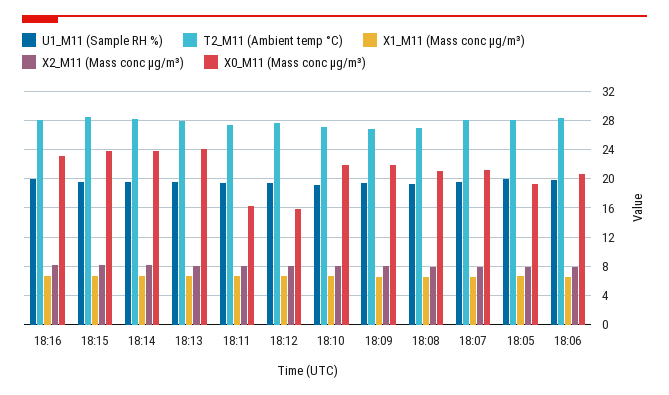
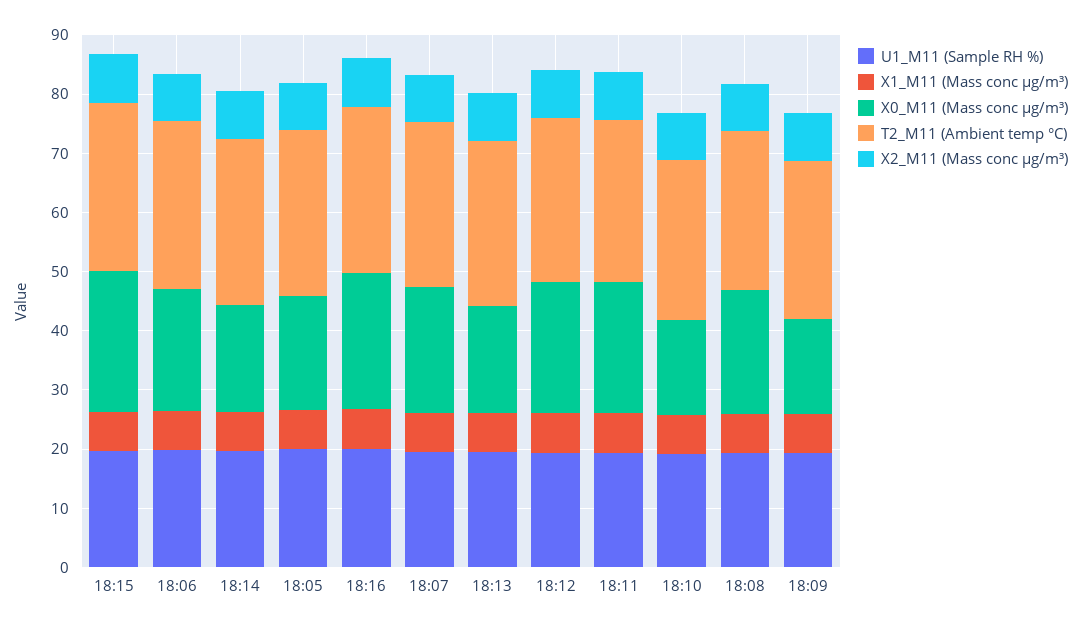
X0_M11 (Mass conc μg/m³), 18:14: 24 -> 18
X0_M11 (Mass conc μg/m³), 18:13: 24 -> 18
X0_M11 (Mass conc μg/m³), 18:11: 16 -> 22
X0_M11 (Mass conc μg/m³), 18:12: 16 -> 22
X0_M11 (Mass conc μg/m³), 18:10: 22 -> 16
X0_M11 (Mass conc μg/m³), 18:09: 22 -> 16

